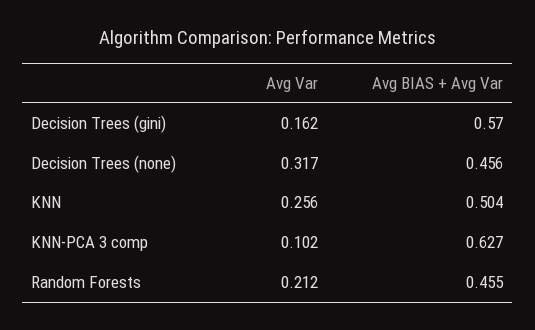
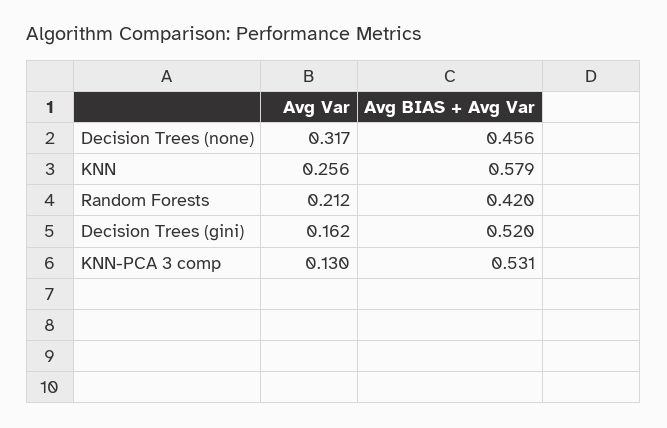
Avg BIAS + Avg Var, Decision Trees (gini): 0.57 -> 0.52
Avg BIAS + Avg Var, KNN: 0.504 -> 0.579
Avg Var, KNN-PCA 3 comp: 0.102 -> 0.13
Avg BIAS + Avg Var, KNN-PCA 3 comp: 0.627 -> 0.531
Avg BIAS + Avg Var, Random Forests: 0.455 -> 0.42

